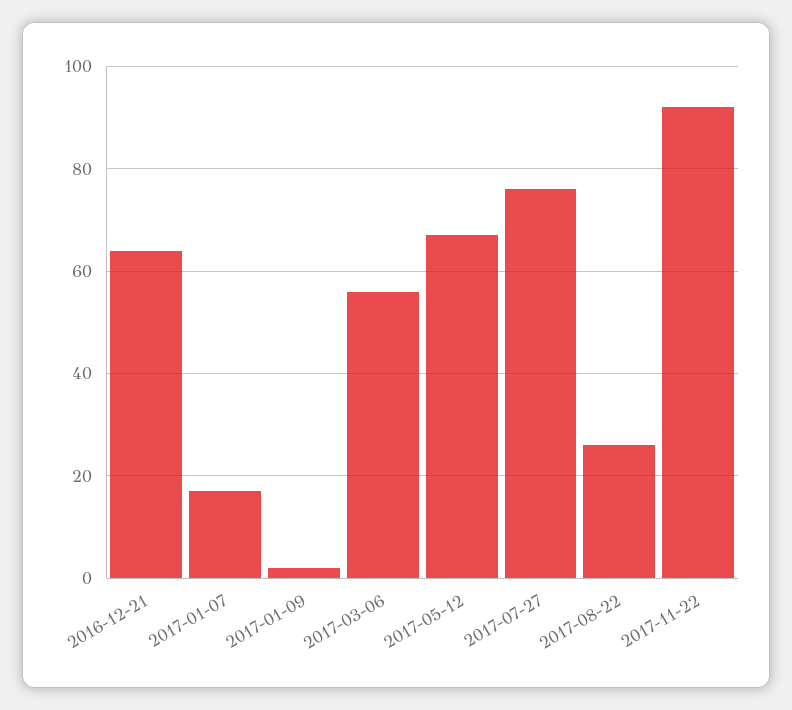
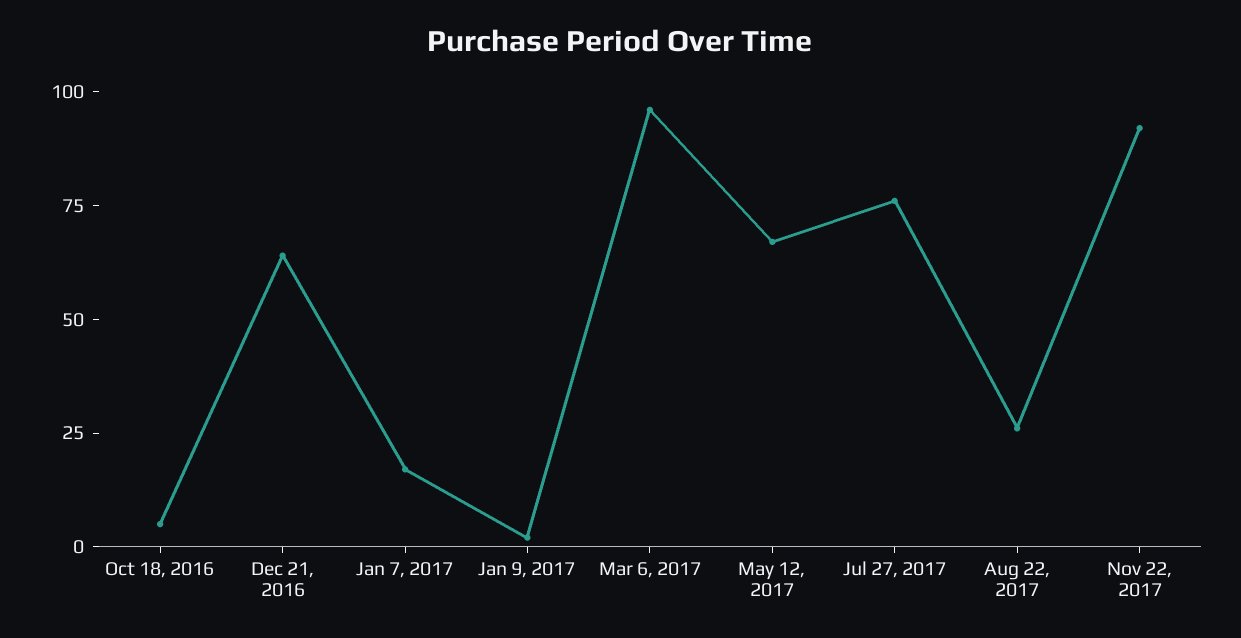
2017-03-06: 55 -> 95
Oct 18, 2016: none -> 5

